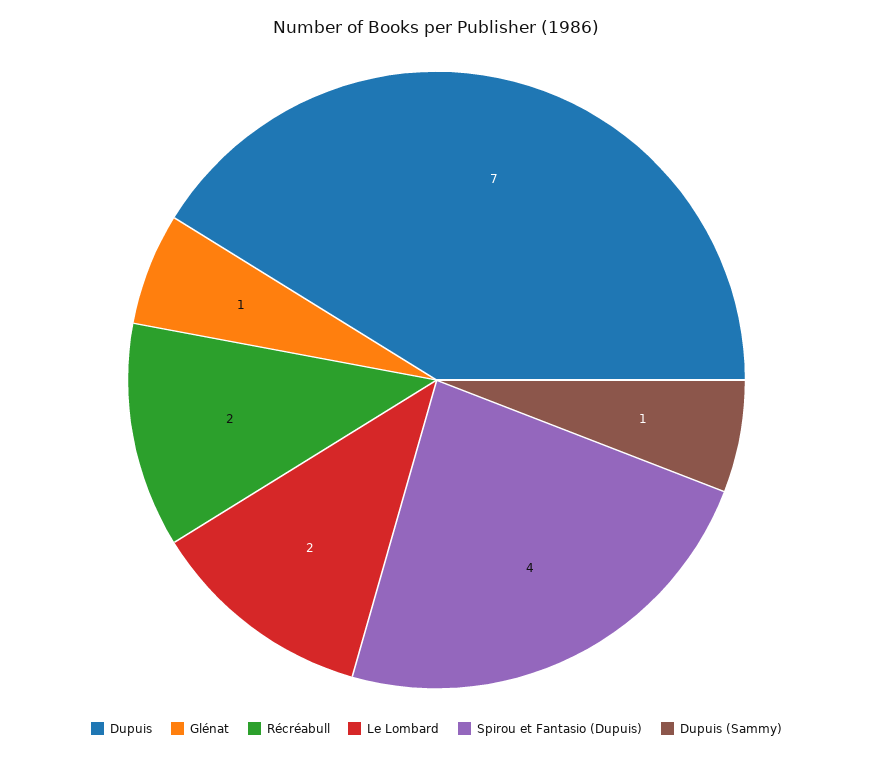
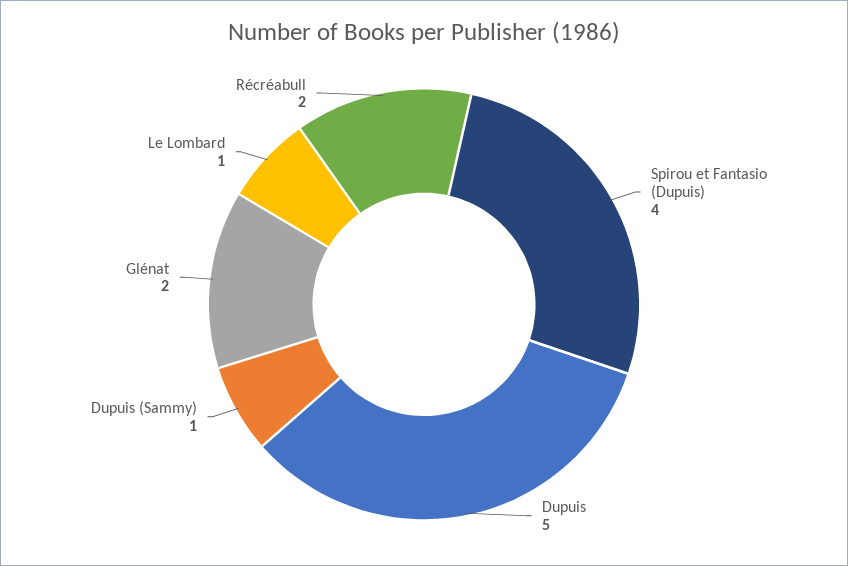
Dupuis: 7 -> 5
Glénat: 1 -> 2
Le Lombard: 2 -> 1

